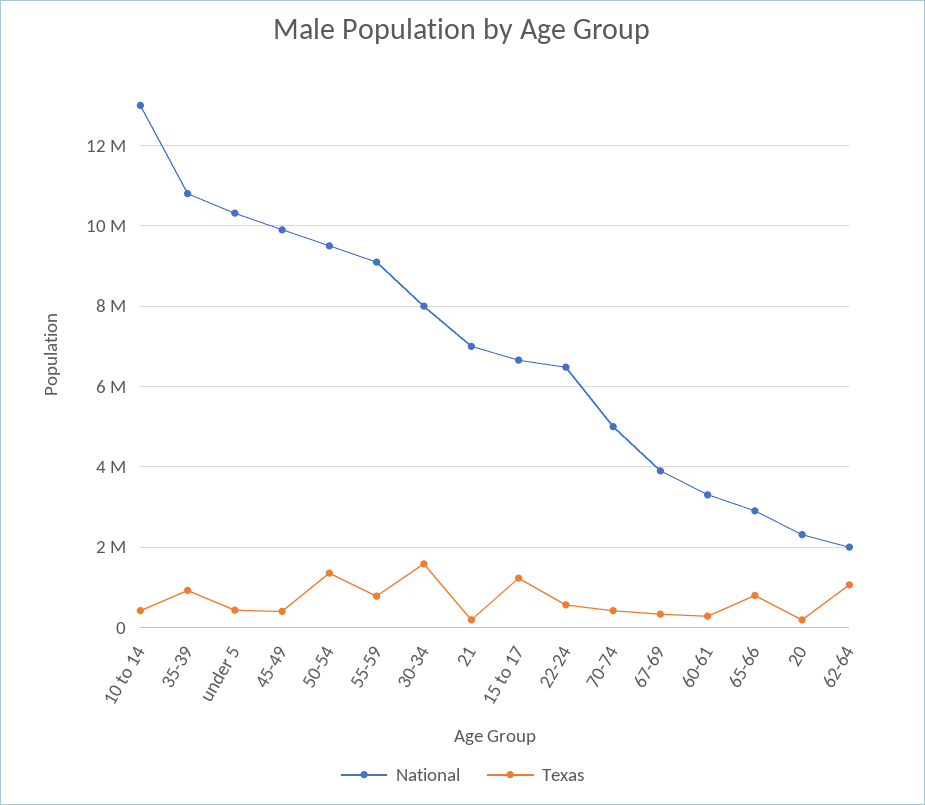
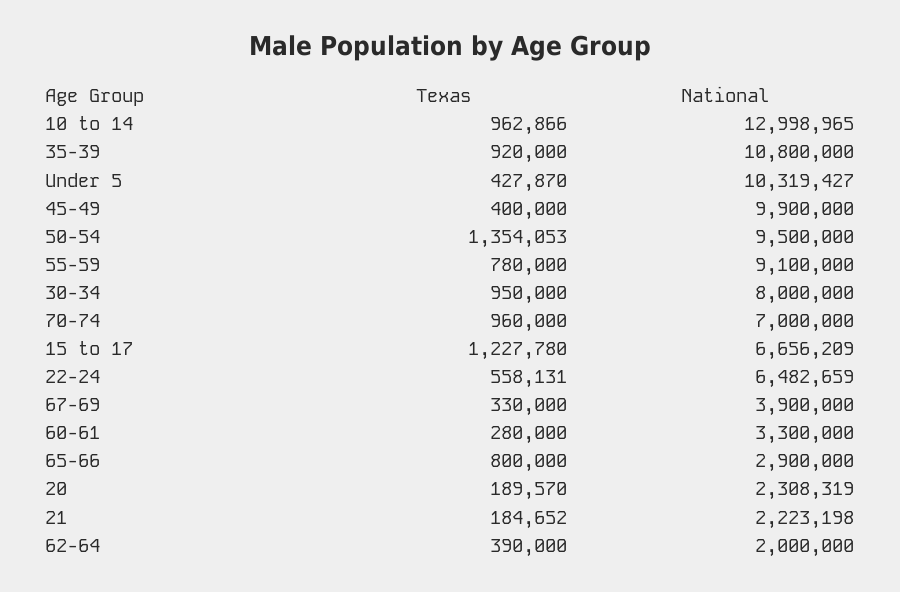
Texas, 10 to 14: 400000 -> 962866
Texas, 30-34: 1600000 -> 950000
National, 21: 7000000 -> 2223198
National, 70-74: 5000000 -> 7000000
Texas, 70-74: 400000 -> 960000
Texas, 62-64: 1000000 -> 390000

